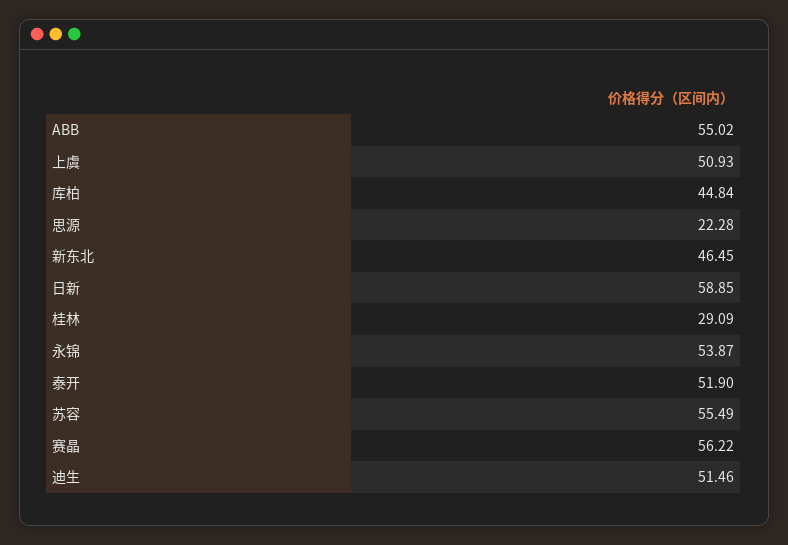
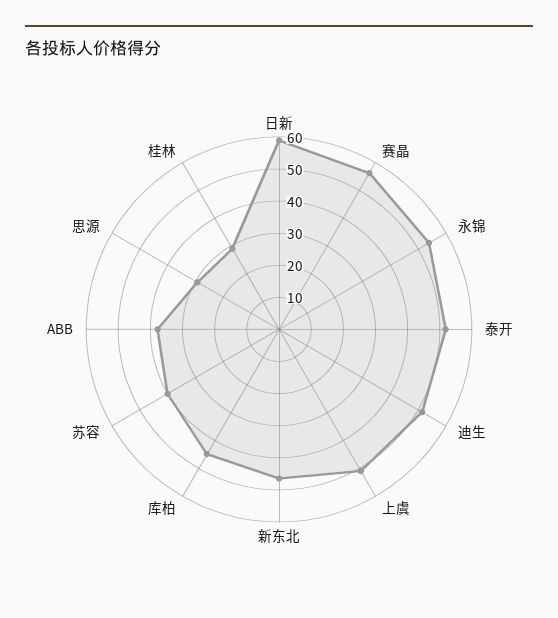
ABB: 55.02 -> 37.5
思源: 22.28 -> 30
苏容: 55.49 -> 40

